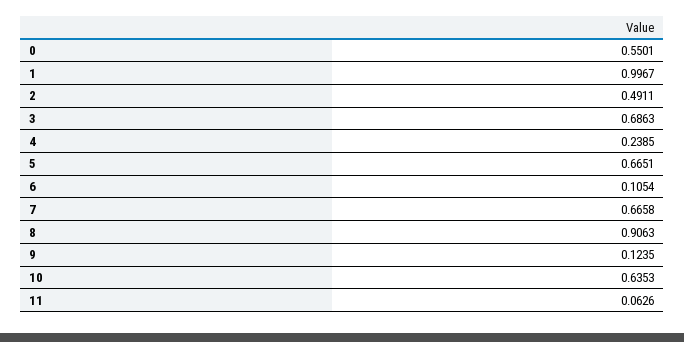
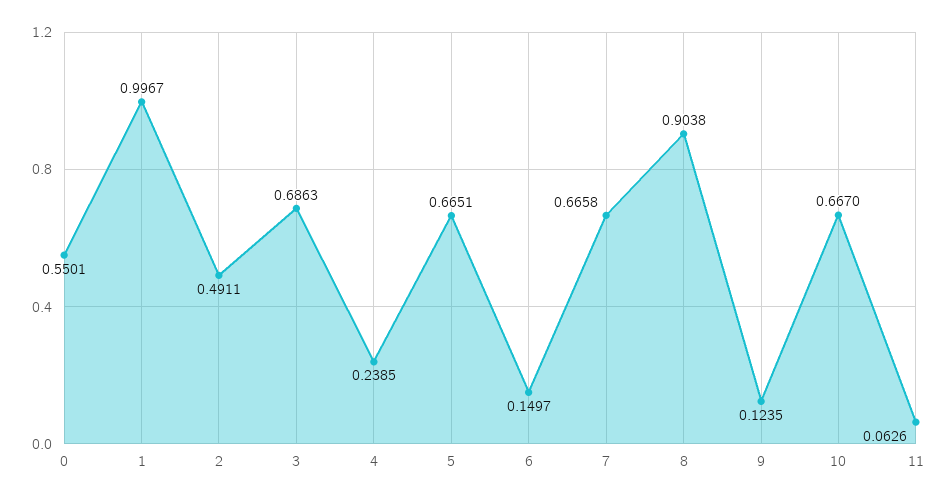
6: 0.1054 -> 0.1497
8: 0.9063 -> 0.9038
10: 0.6353 -> 0.667

